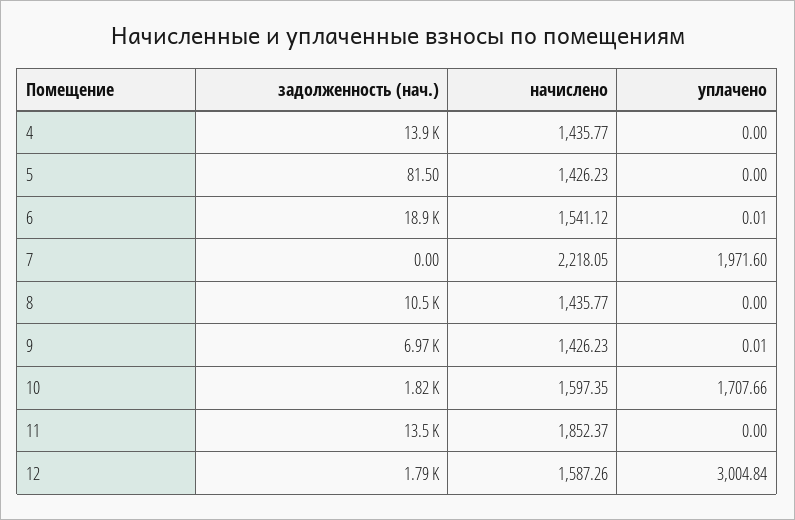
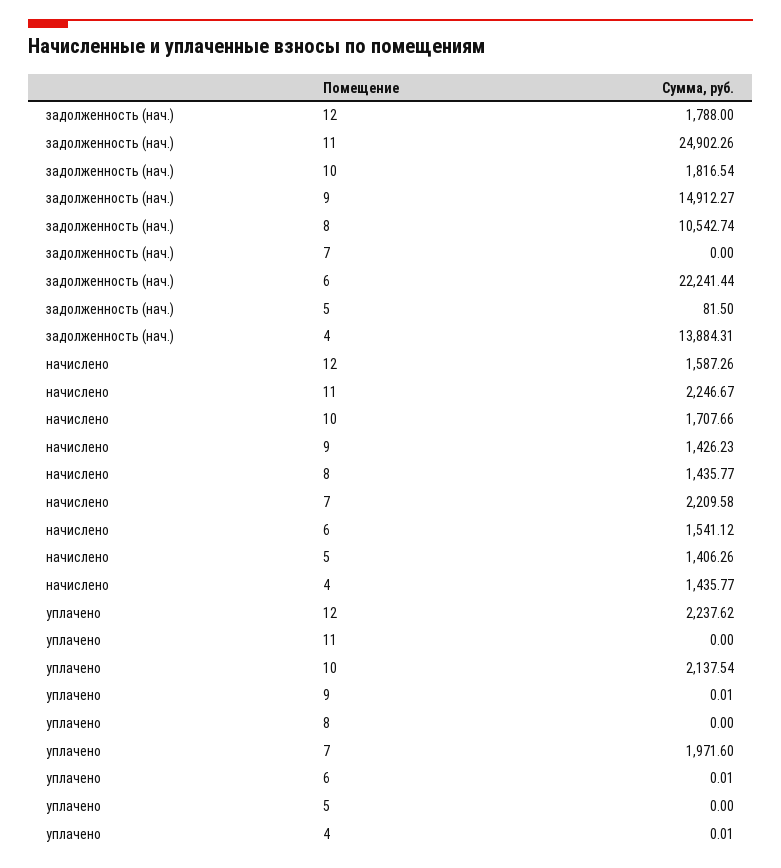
уплачено, 4: 0 -> 0.01
начислено, 5: 1426.23 -> 1406.26
задолженность (нач.), 6: 18900 -> 22241.44
начислено, 7: 2218.05 -> 2209.58
задолженность (нач.), 9: 6970 -> 14912.27
начислено, 10: 1597.35 -> 1707.66
уплачено, 10: 1707.66 -> 2137.54
задолженность (нач.), 11: 13500 -> 24902.26
начислено, 11: 1852.37 -> 2246.67
уплачено, 12: 3004.84 -> 2237.62

